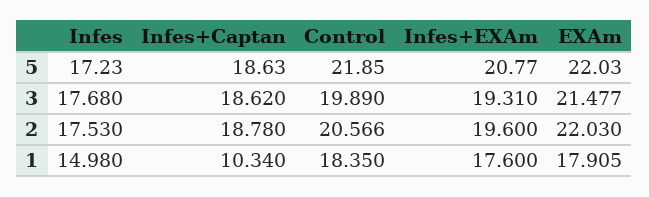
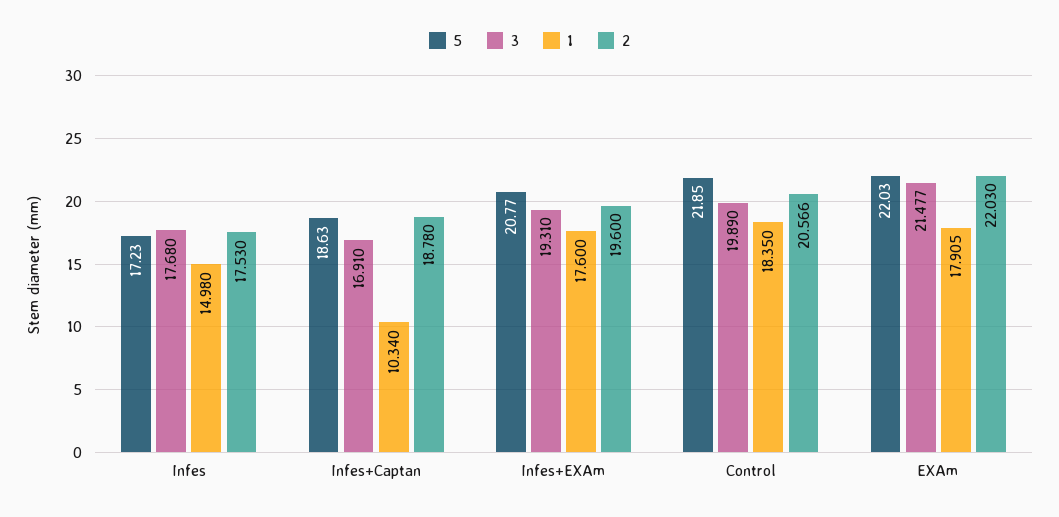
3, Infes+Captan: 18.62 -> 16.91

